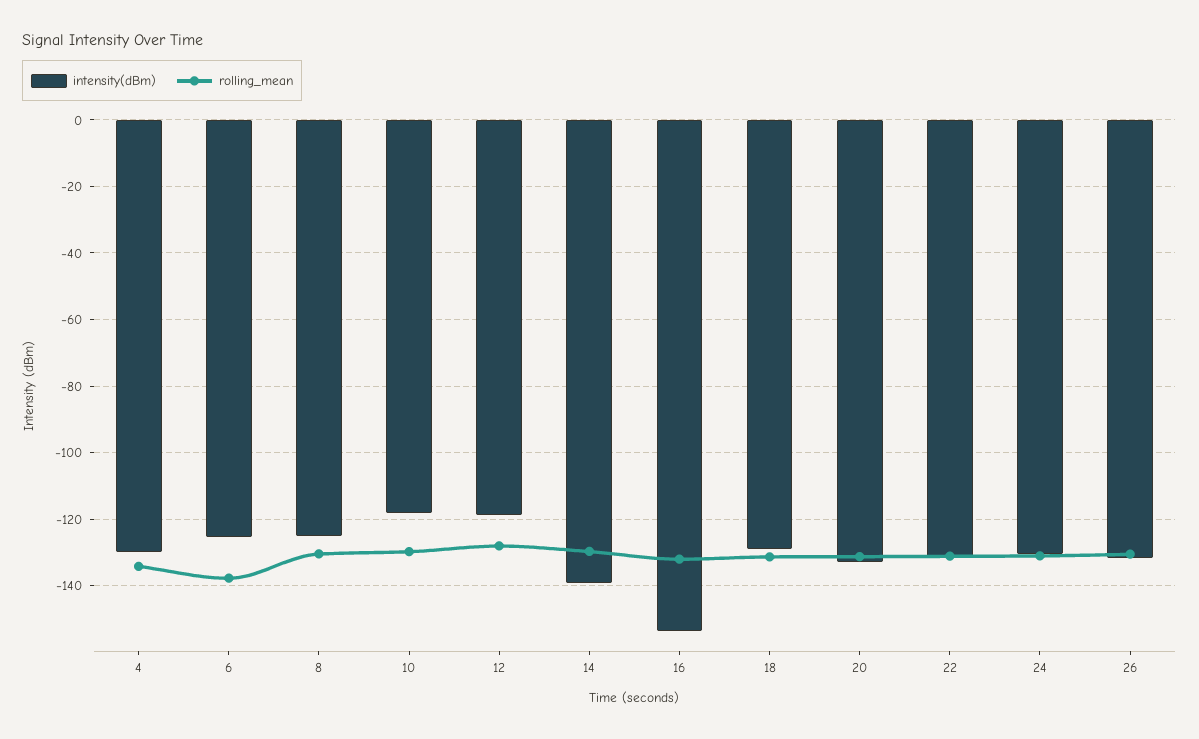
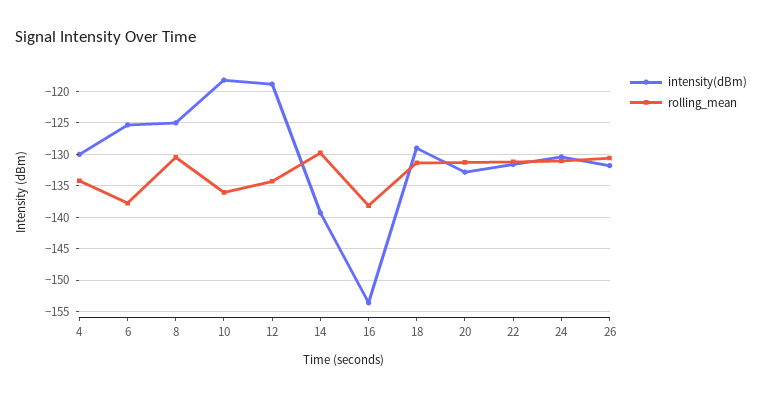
rolling_mean, 10: -130 -> -136
rolling_mean, 12: -128 -> -134
rolling_mean, 16: -132 -> -138

